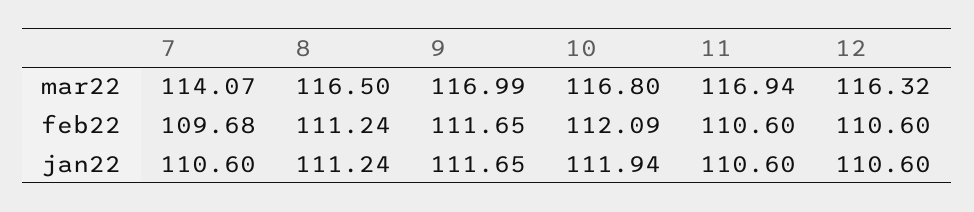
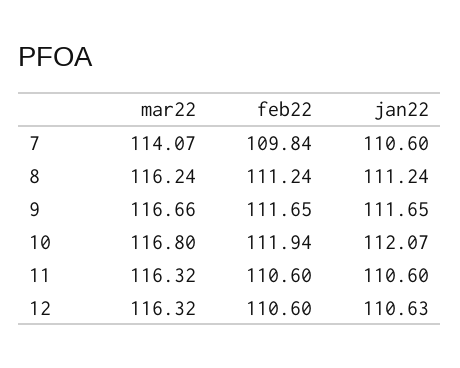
8, mar22: 116.5 -> 116.24
9, mar22: 116.99 -> 116.66
11, mar22: 116.94 -> 116.32
7, feb22: 109.68 -> 109.84
10, feb22: 112.09 -> 111.94
10, jan22: 111.94 -> 112.07
12, jan22: 110.6 -> 110.63

